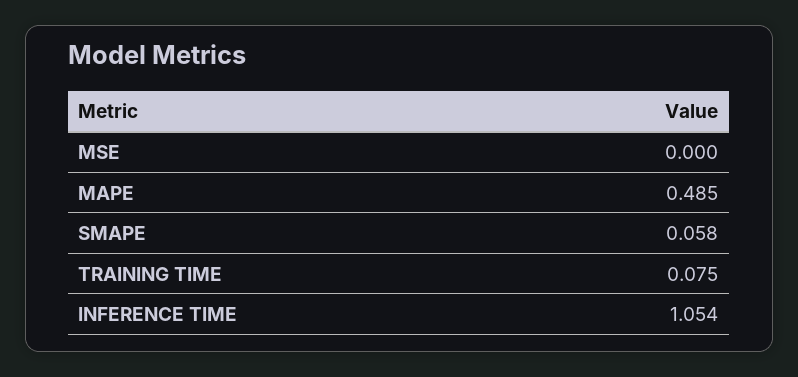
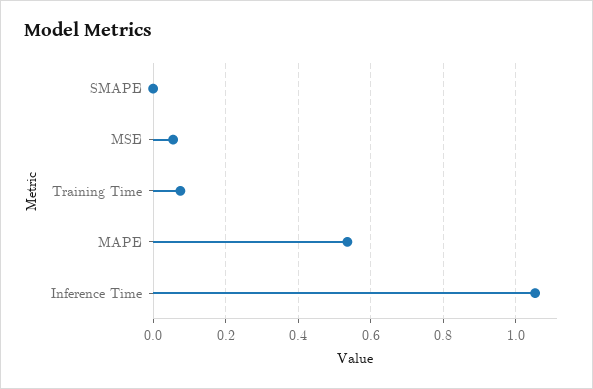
MSE: 0 -> 0.06
MAPE: 0.485 -> 0.54
SMAPE: 0.058 -> 0

